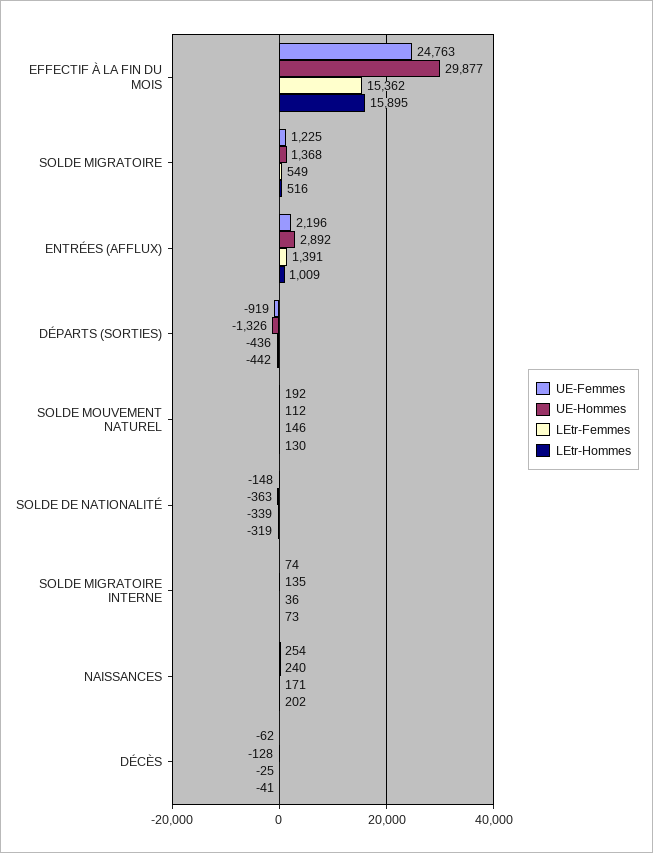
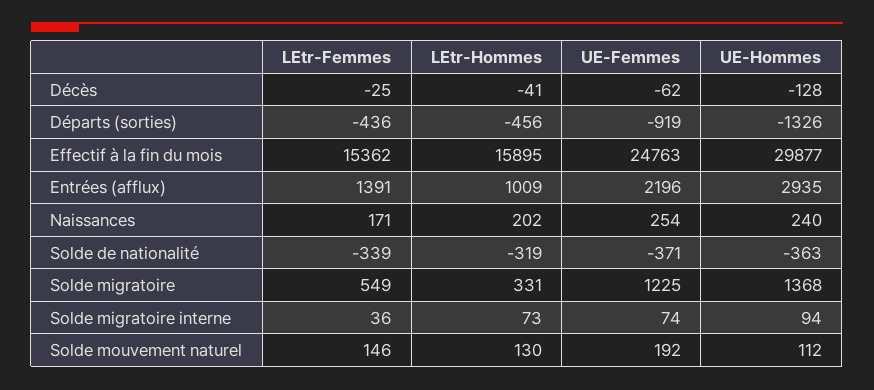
LEtr-Hommes, SOLDE MIGRATOIRE: 516 -> 331
UE-Hommes, ENTRÉES (AFFLUX): 2892 -> 2935
LEtr-Hommes, DÉPARTS (SORTIES): -442 -> -456
UE-Femmes, SOLDE DE NATIONALITÉ: -148 -> -371
UE-Hommes, SOLDE MIGRATOIRE INTERNE: 135 -> 94

